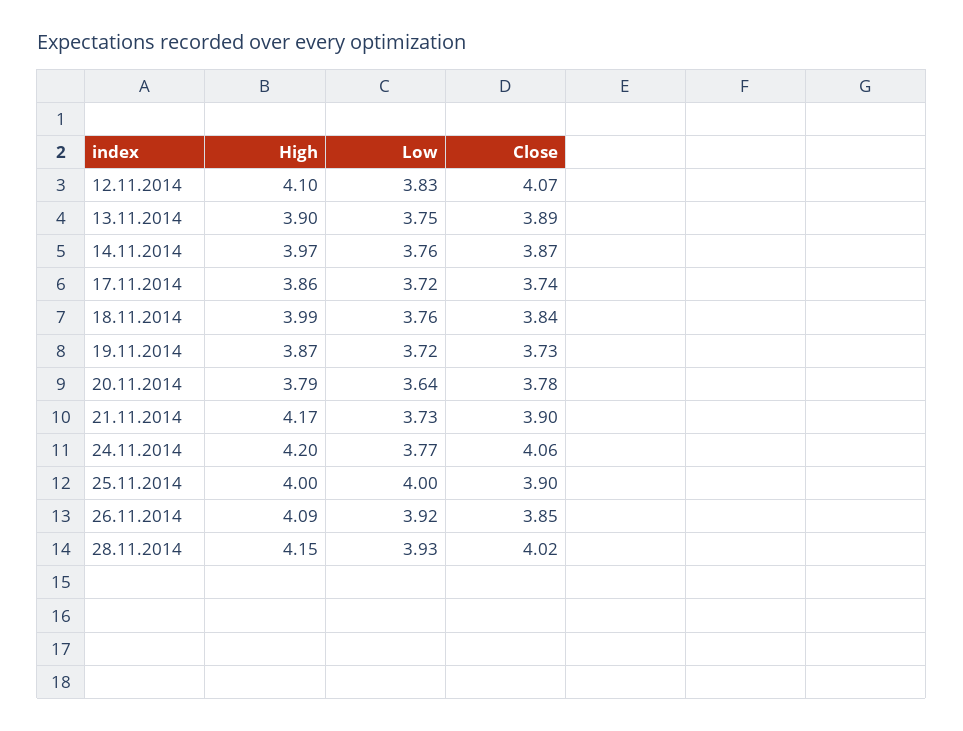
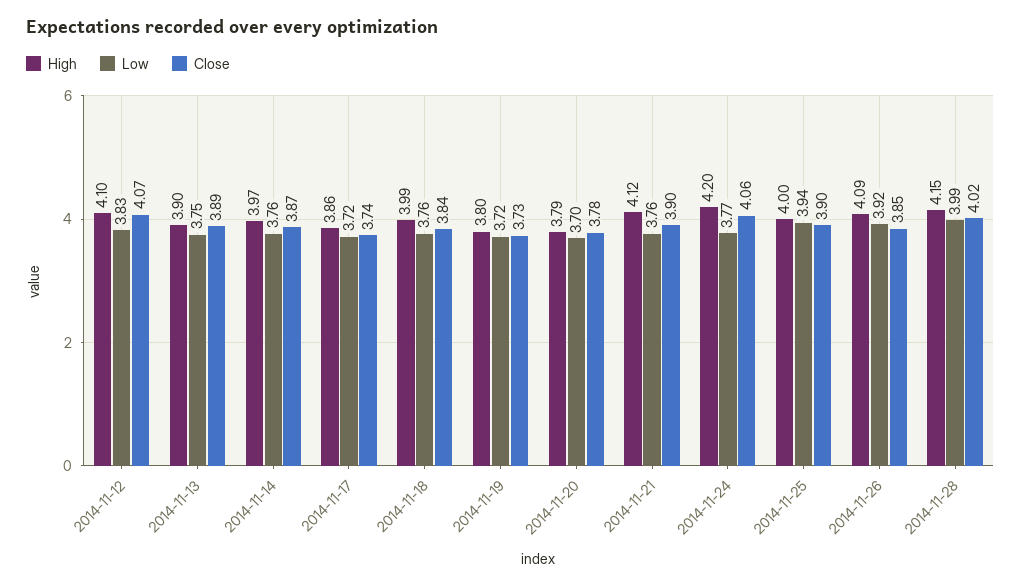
High, 19.11.2014: 3.87 -> 3.8
Low, 20.11.2014: 3.64 -> 3.7
High, 21.11.2014: 4.17 -> 4.12
Low, 21.11.2014: 3.73 -> 3.76
Low, 25.11.2014: 4 -> 3.94
Low, 28.11.2014: 3.93 -> 3.99

